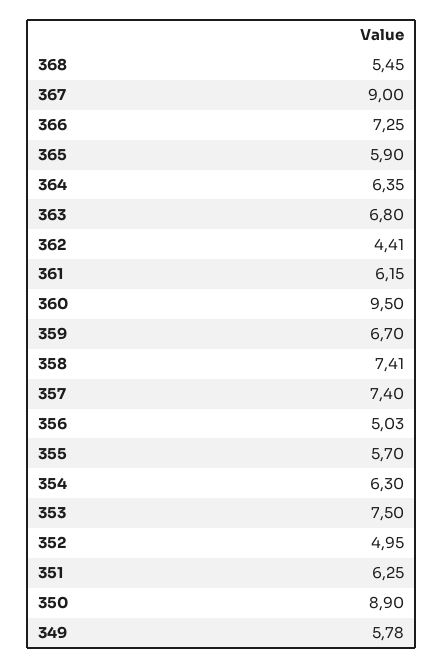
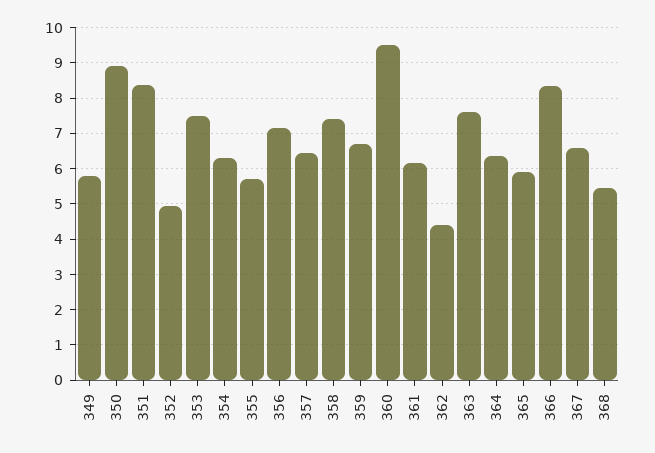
367: 9 -> 6.6
366: 7.25 -> 8.4
363: 6.8 -> 7.6
357: 7.4 -> 6.4
356: 5.03 -> 7.2
351: 6.25 -> 8.4

